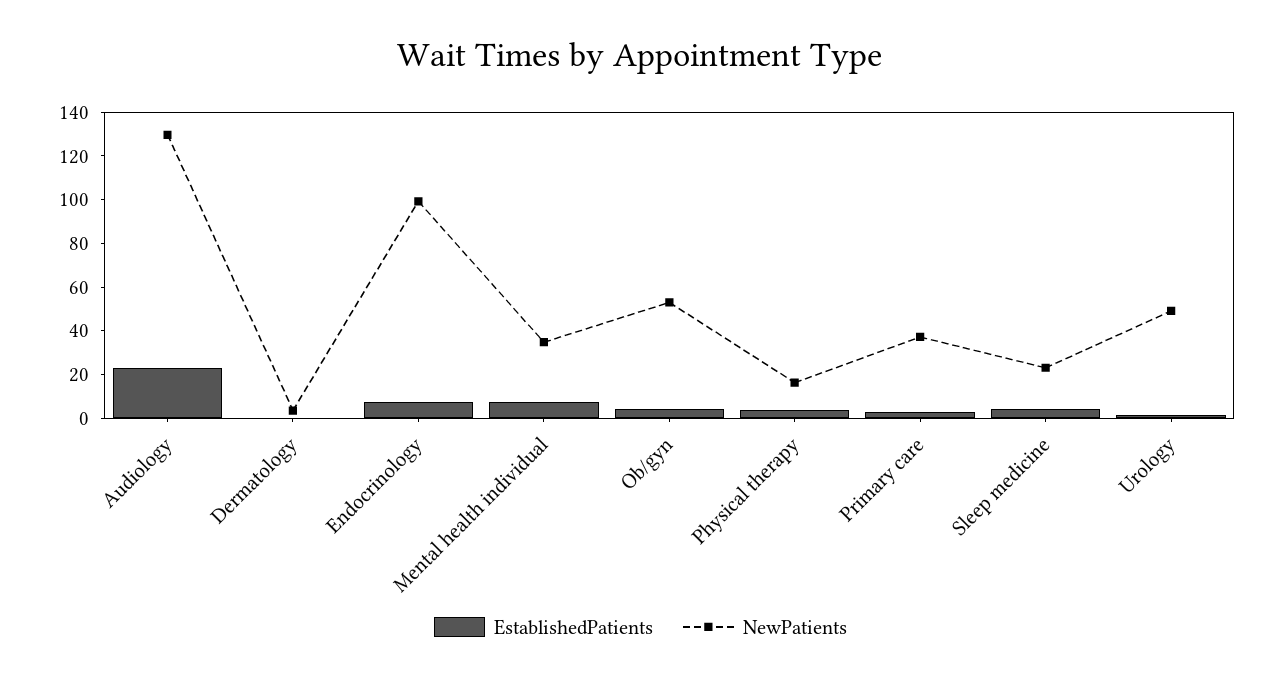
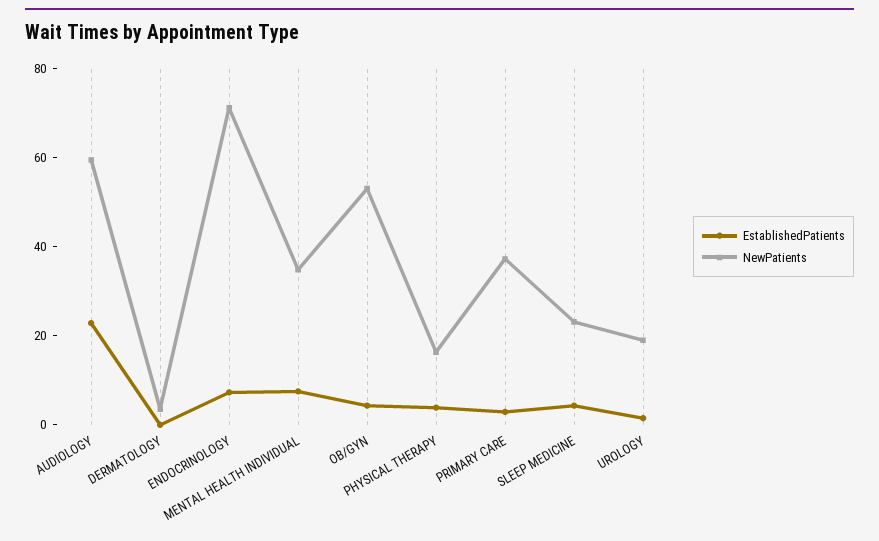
NewPatients, Audiology: 130 -> 60
NewPatients, Endocrinology: 100 -> 70
NewPatients, Urology: 50 -> 20

